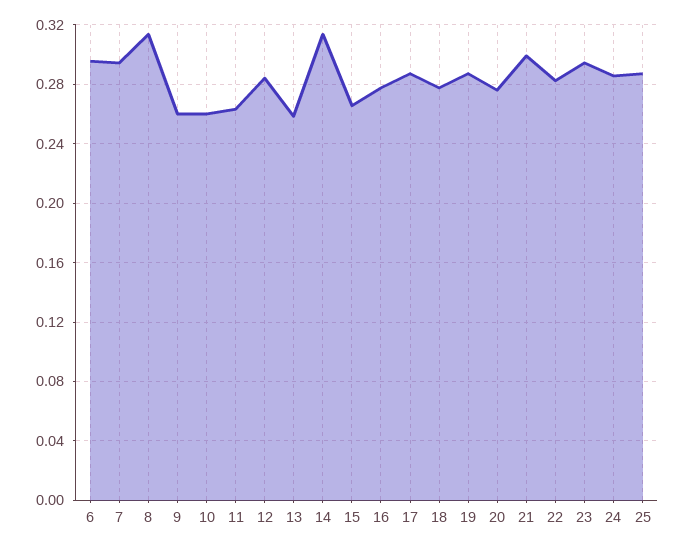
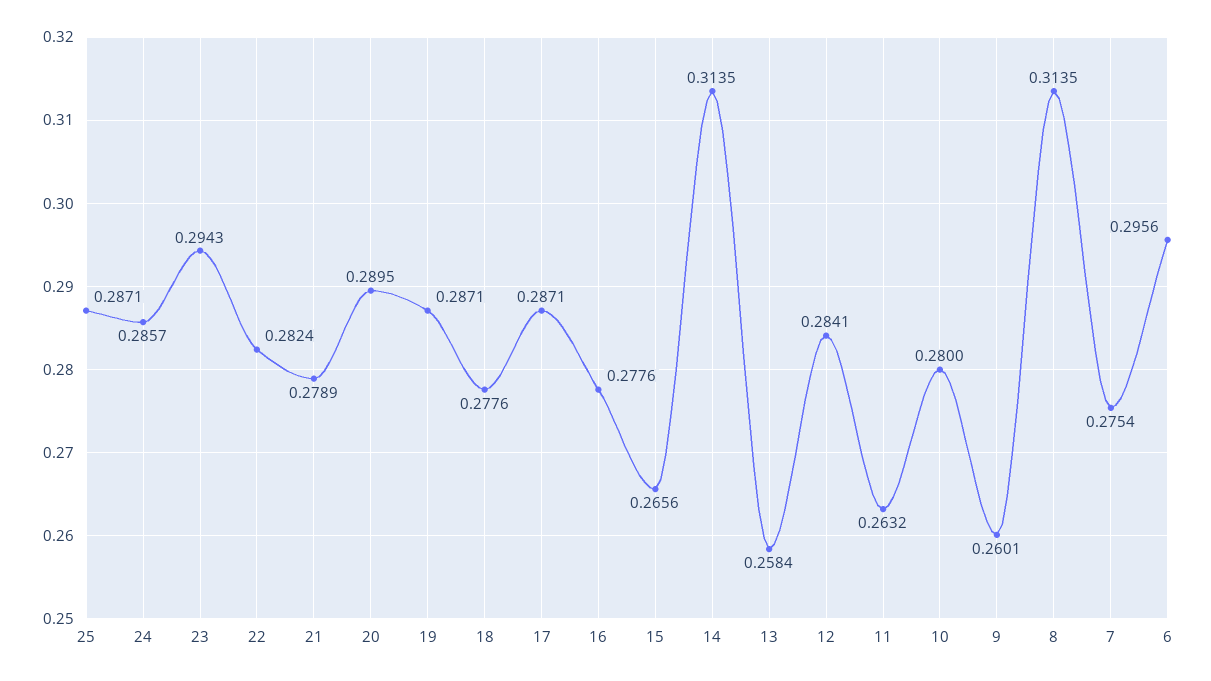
7: 0.295 -> 0.2754
10: 0.26 -> 0.28
20: 0.275 -> 0.2895
21: 0.3 -> 0.2789

